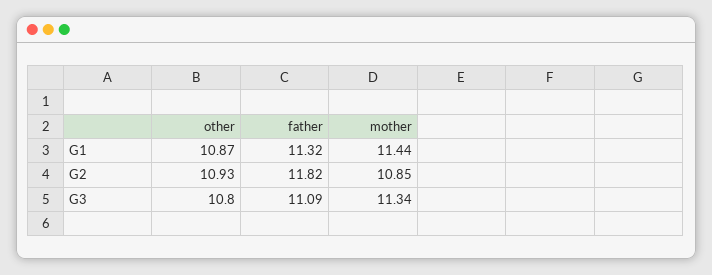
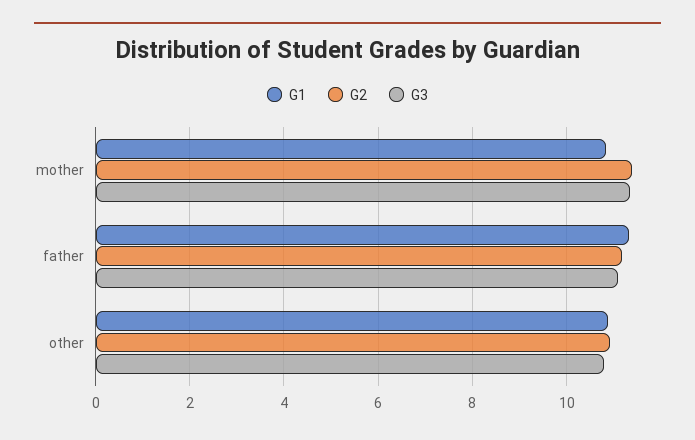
G1, mother: 11.44 -> 10.8
G2, father: 11.82 -> 11.2
G2, mother: 10.85 -> 11.4

